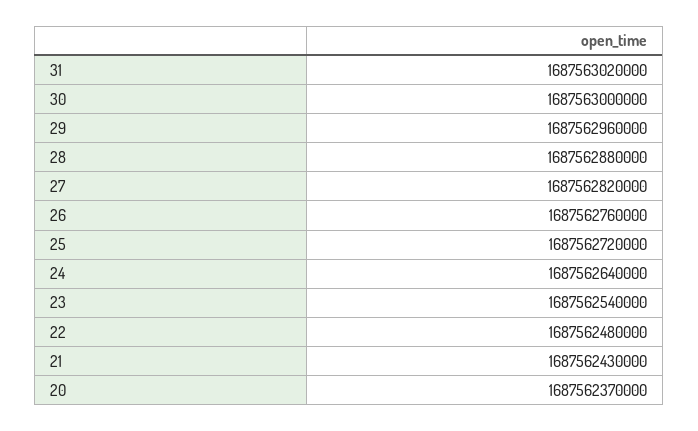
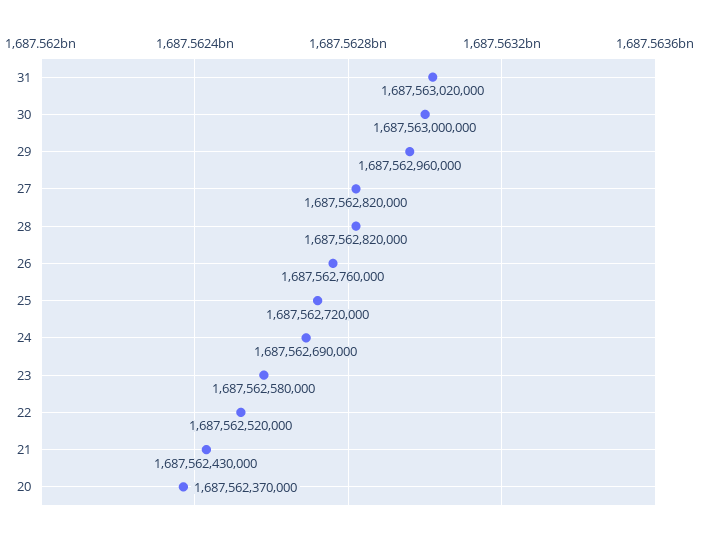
28: 1687562880000 -> 1687562820000
24: 1687562640000 -> 1687562690000
23: 1687562540000 -> 1687562580000
22: 1687562480000 -> 1687562520000

